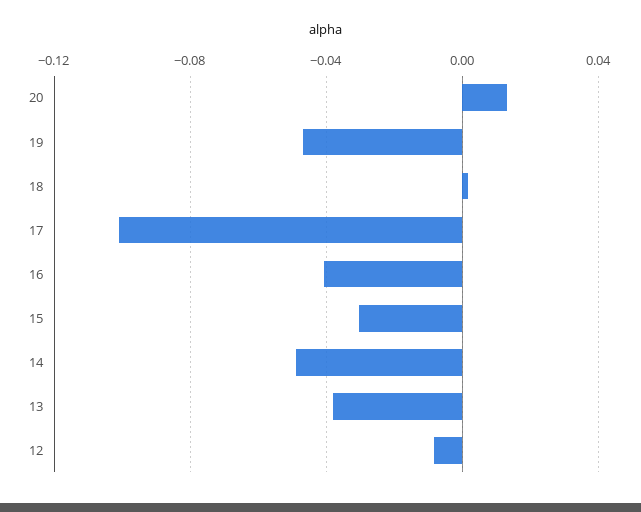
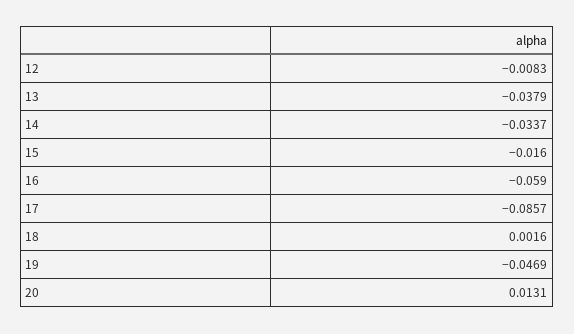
17: -0.1 -> -0.0857
16: -0.04 -> -0.059
15: -0.03 -> -0.016
14: -0.05 -> -0.0337

